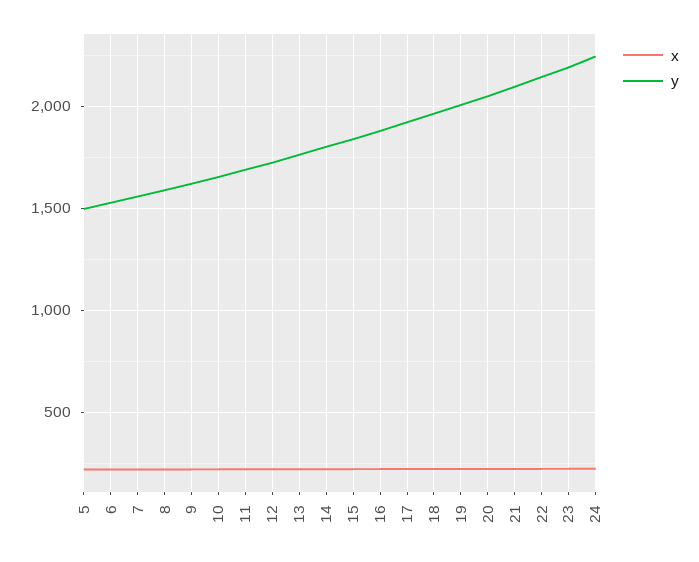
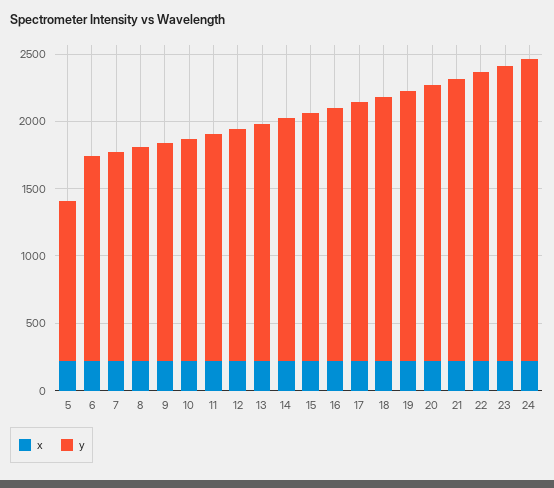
y, 5: 1500 -> 1200

